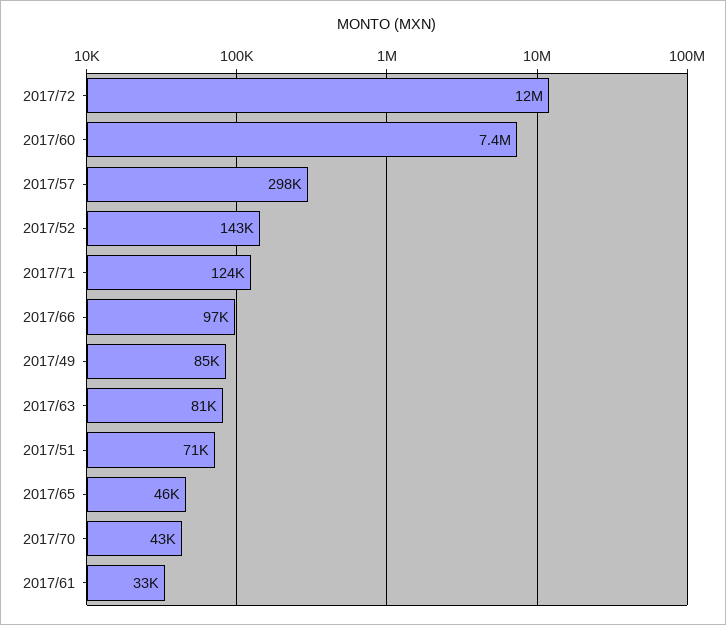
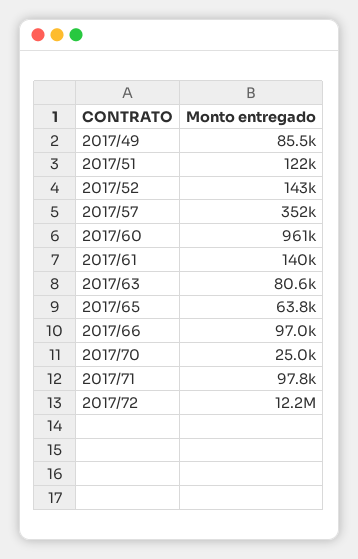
2017/60: 7400000 -> 961000
2017/57: 298000 -> 352000
2017/71: 124000 -> 97800
2017/51: 71000 -> 122000
2017/65: 46000 -> 63800
2017/70: 43000 -> 25000
2017/61: 33000 -> 140000

